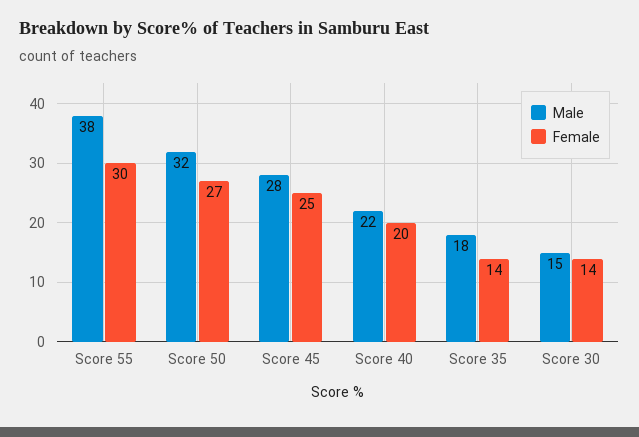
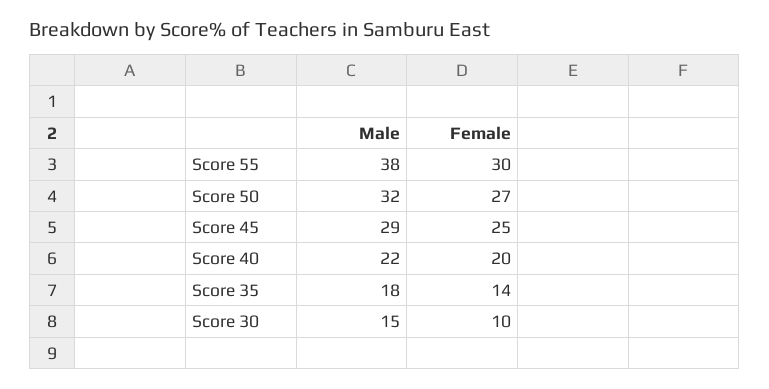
Male, Score 45: 28 -> 29
Female, Score 30: 14 -> 10

